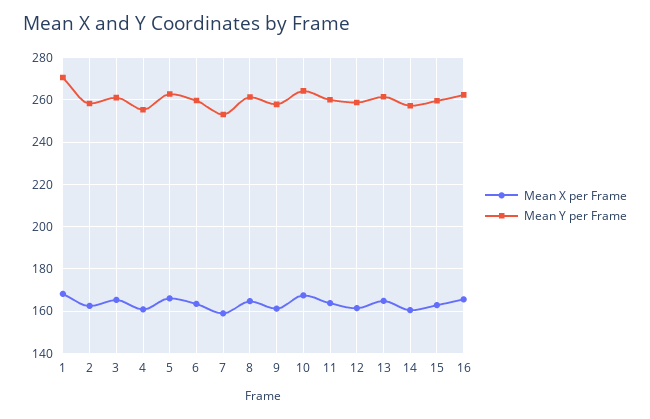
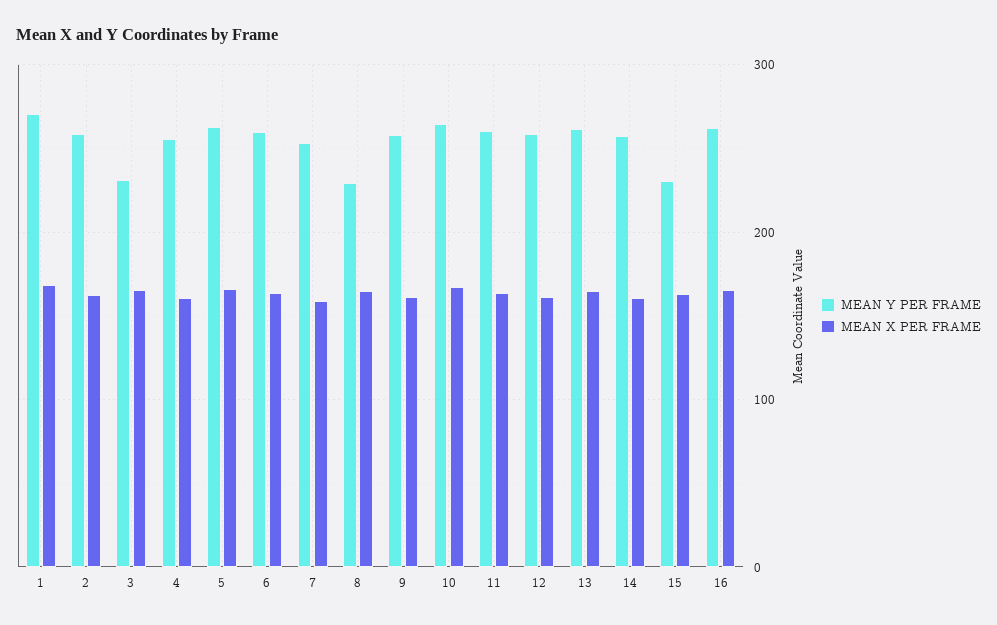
Mean Y per Frame, 3: 260 -> 230
Mean Y per Frame, 8: 260 -> 230
Mean Y per Frame, 15: 260 -> 230

